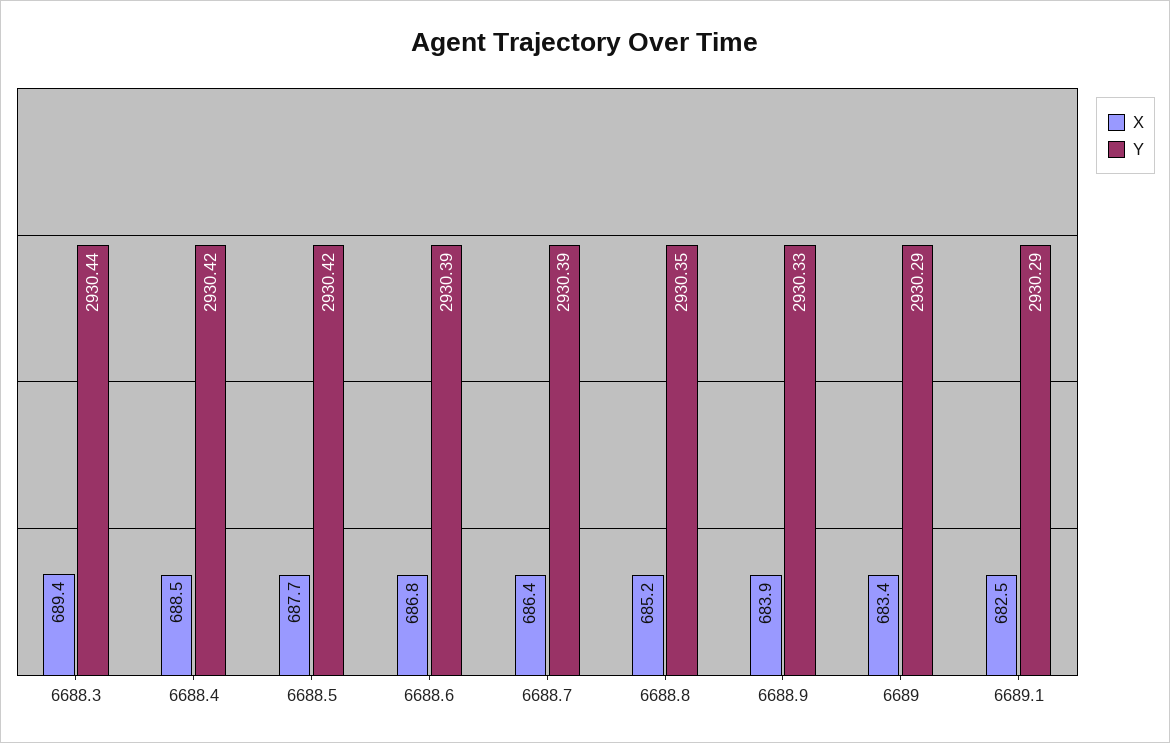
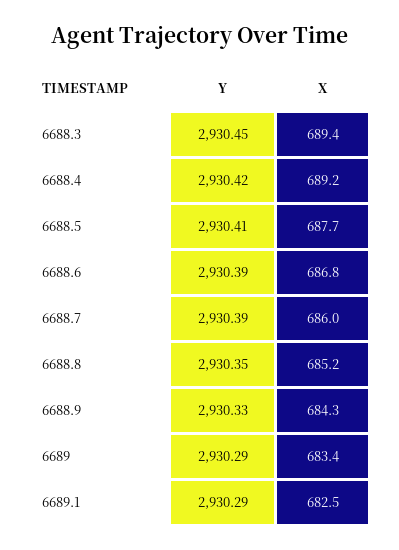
Y, 6688.3: 2930.44 -> 2930.45
X, 6688.4: 688.5 -> 689.2
Y, 6688.5: 2930.42 -> 2930.41
X, 6688.7: 686.4 -> 686
X, 6688.9: 683.9 -> 684.3

